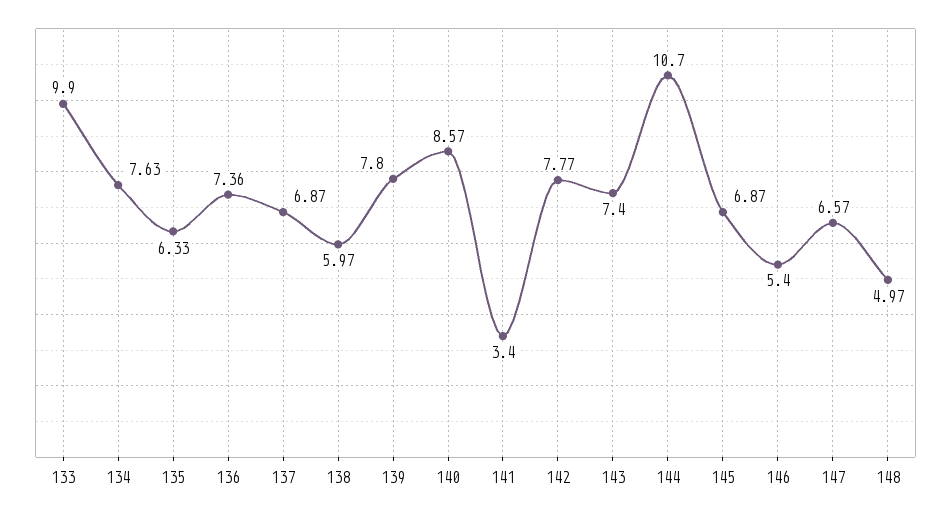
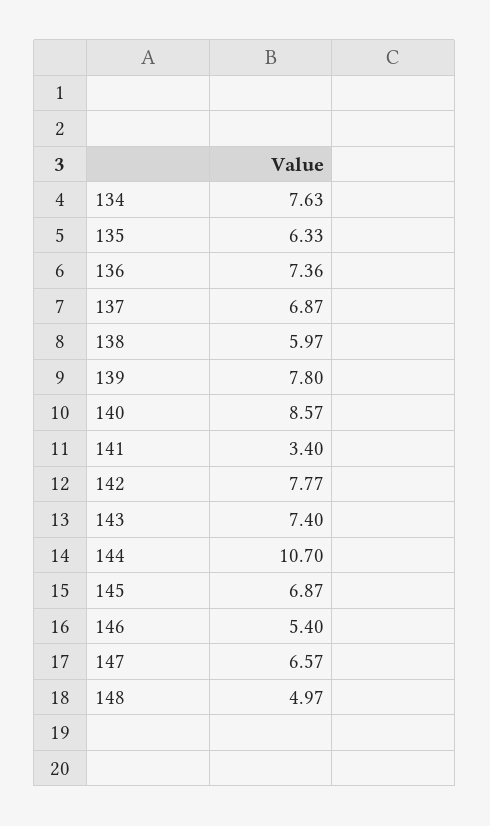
133: 9.9 -> none

